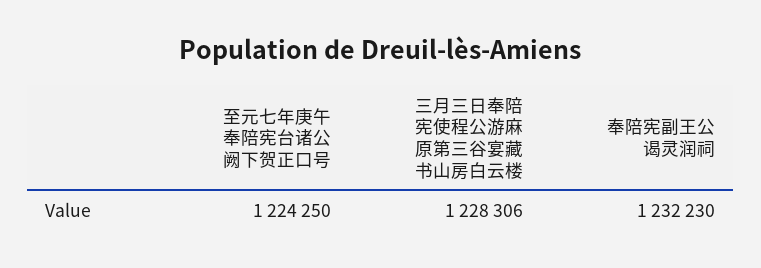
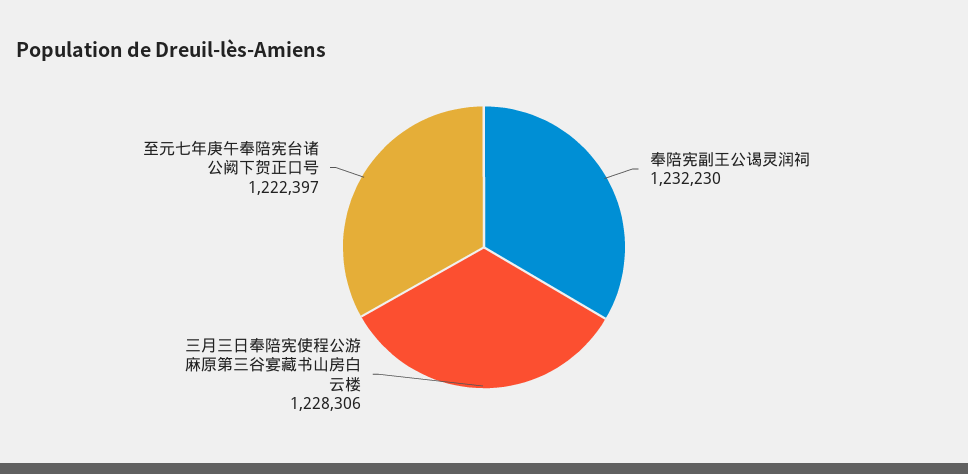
至元七年庚午奉陪宪台诸公阙下贺正口号: 1224250 -> 1222397

